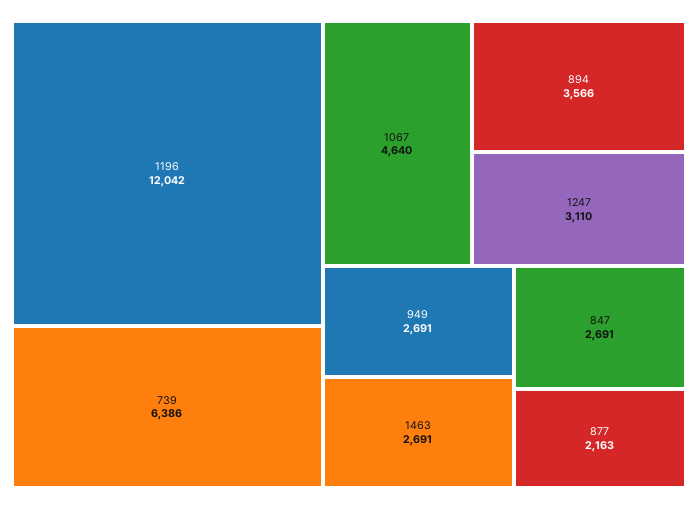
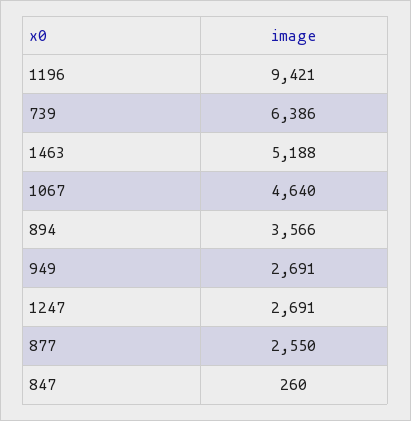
1196: 12042 -> 9421
1247: 3110 -> 2691
1463: 2691 -> 5188
847: 2691 -> 260
877: 2163 -> 2550

